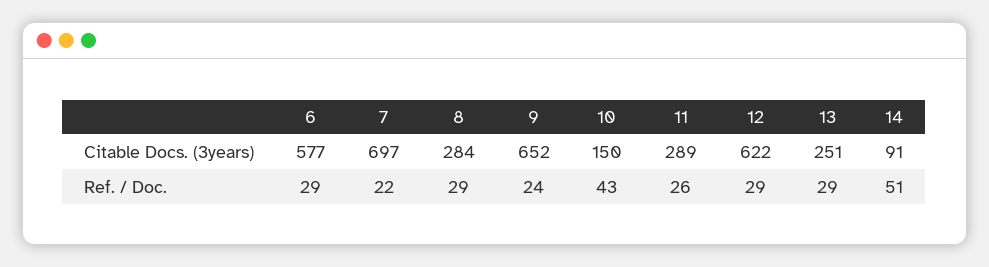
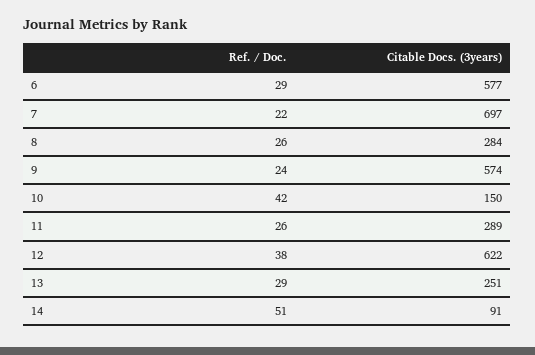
9, Citable Docs. (3years): 652 -> 574
8, Ref. / Doc.: 29 -> 26
10, Ref. / Doc.: 43 -> 42
12, Ref. / Doc.: 29 -> 38

